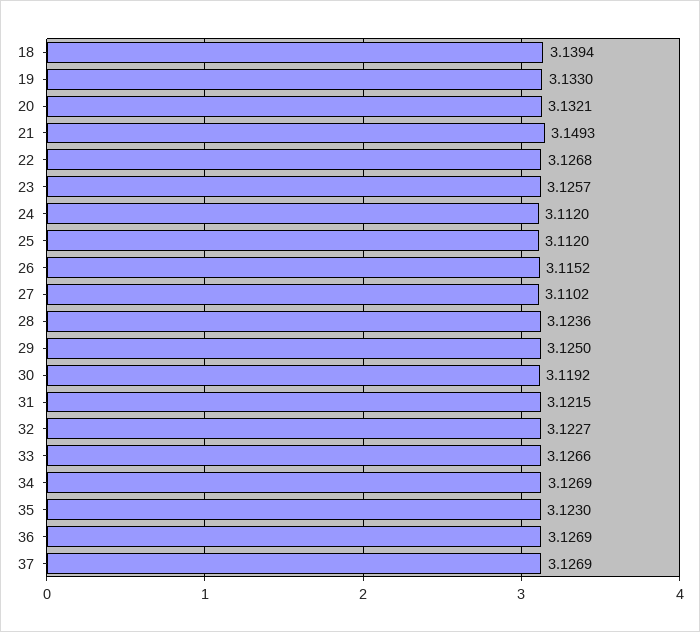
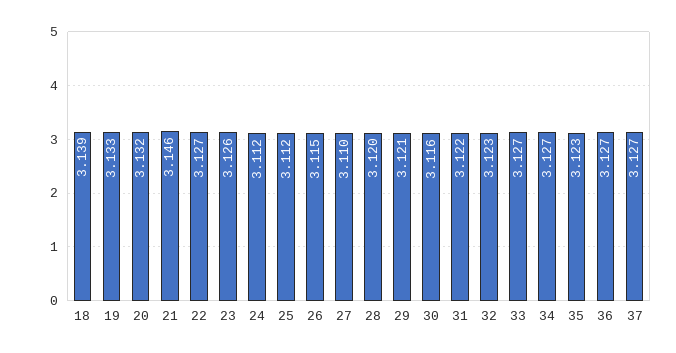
21: 3.1493 -> 3.146
28: 3.1236 -> 3.12
29: 3.125 -> 3.121
30: 3.1192 -> 3.116

